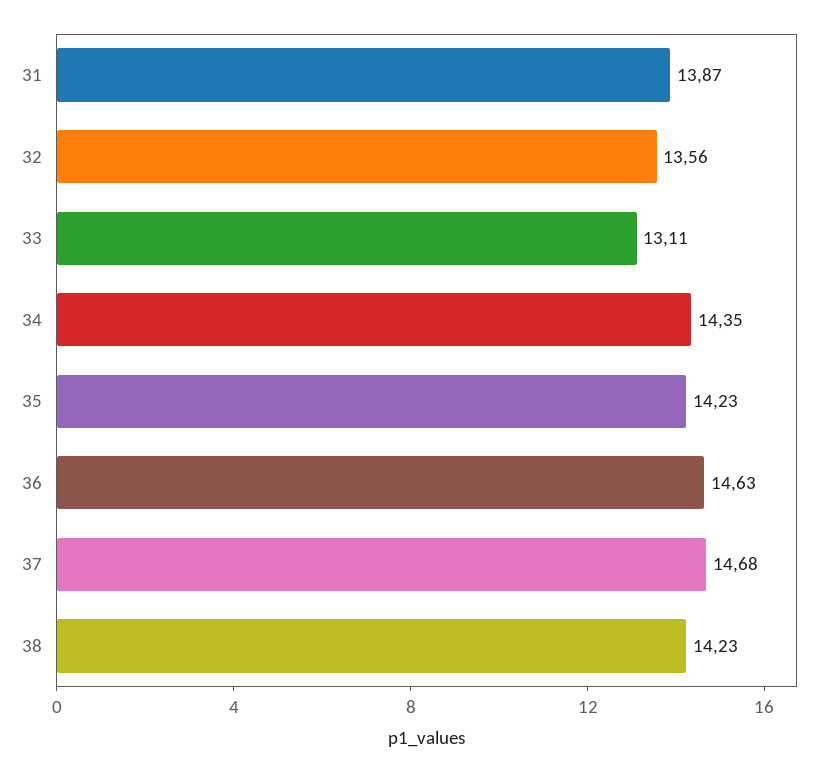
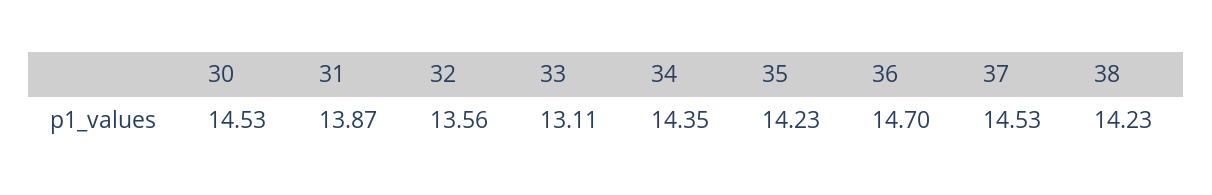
36: 14.63 -> 14.7
37: 14.68 -> 14.53
30: none -> 14.53

